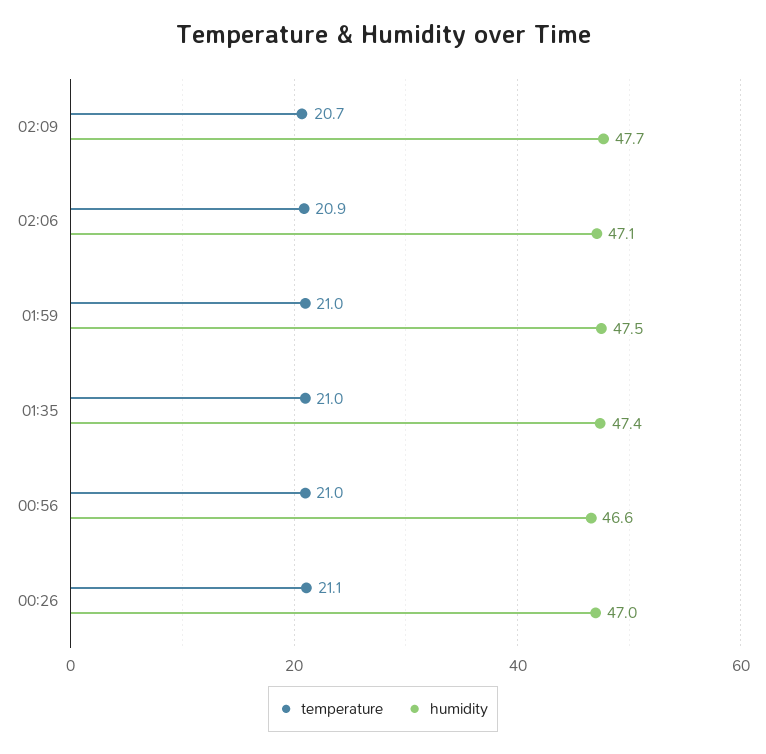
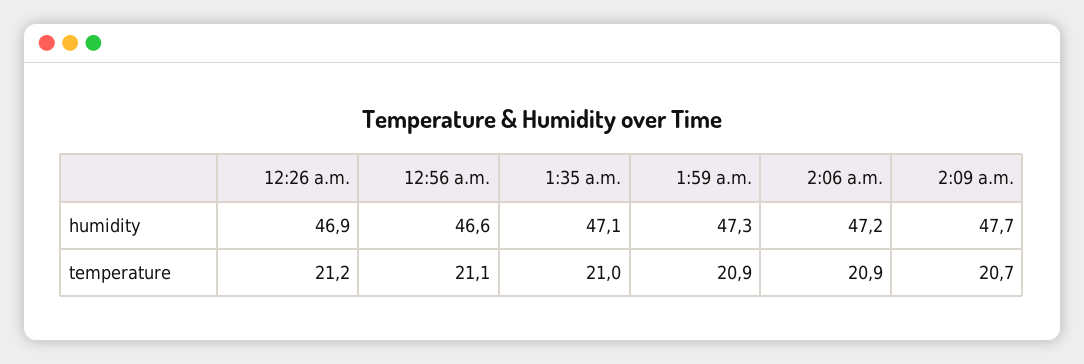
humidity, 02:06: 47.1 -> 47.2
temperature, 01:59: 21 -> 20.9
humidity, 01:59: 47.5 -> 47.3
humidity, 01:35: 47.4 -> 47.1
temperature, 00:56: 21 -> 21.1
temperature, 00:26: 21.1 -> 21.2
humidity, 00:26: 47 -> 46.9

